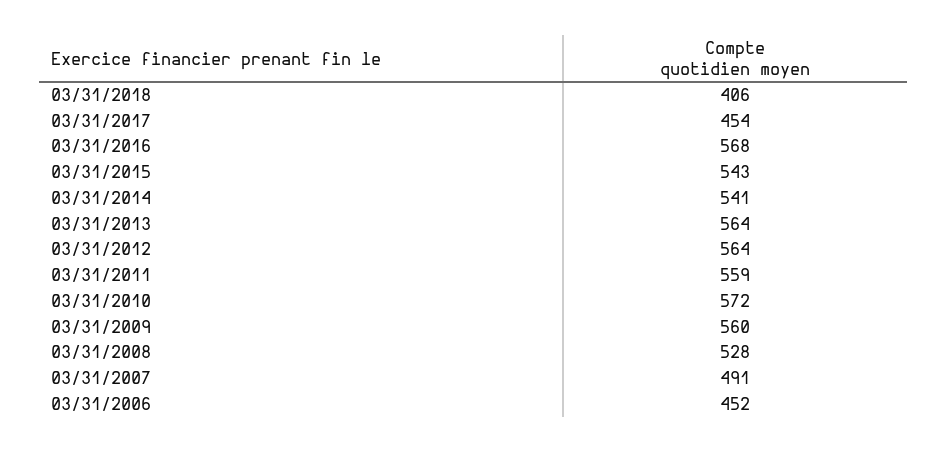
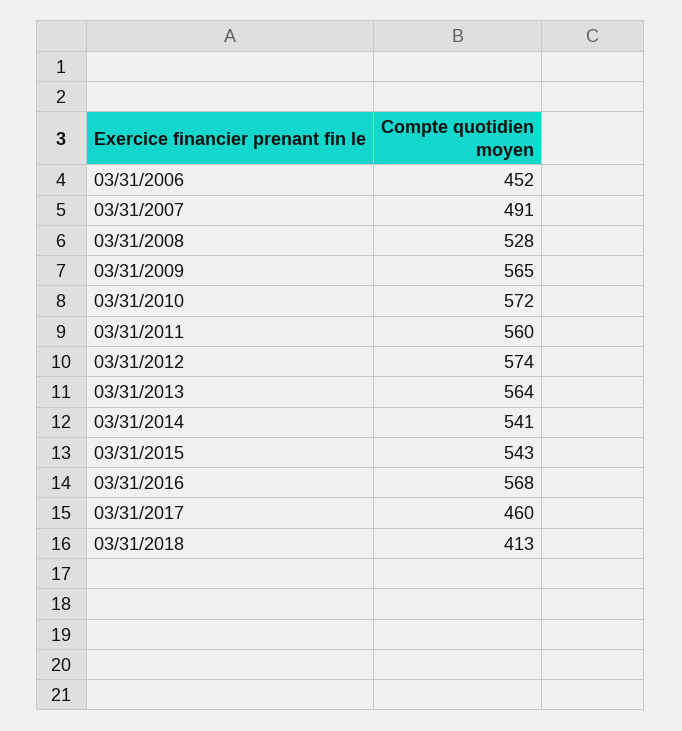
03/31/2018: 406 -> 413
03/31/2017: 454 -> 460
03/31/2012: 564 -> 574
03/31/2011: 559 -> 560
03/31/2009: 560 -> 565

